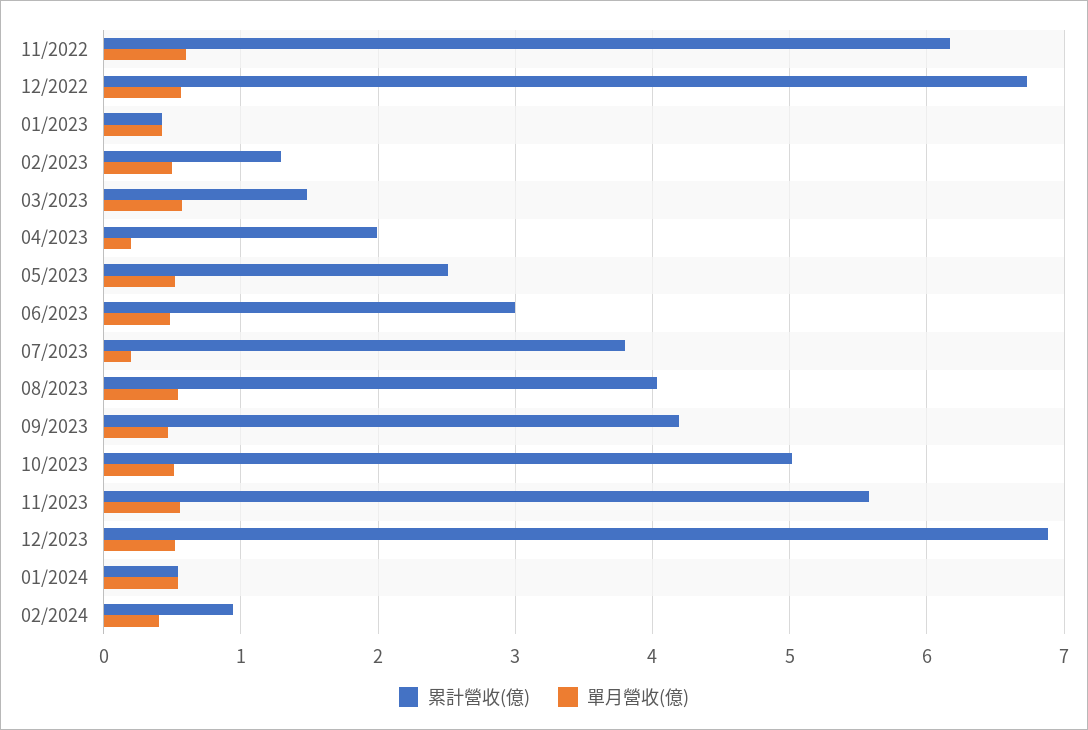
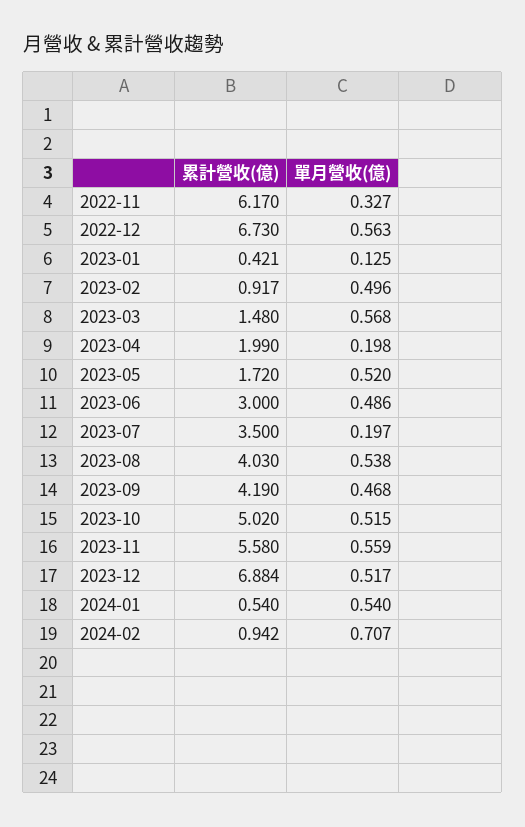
單月營收(億), 11/2022: 0.6 -> 0.327
單月營收(億), 01/2023: 0.4 -> 0.125
累計營收(億), 02/2023: 1.3 -> 0.917
累計營收(億), 05/2023: 2.5 -> 1.72
累計營收(億), 07/2023: 3.8 -> 3.5
單月營收(億), 02/2024: 0.4 -> 0.707

